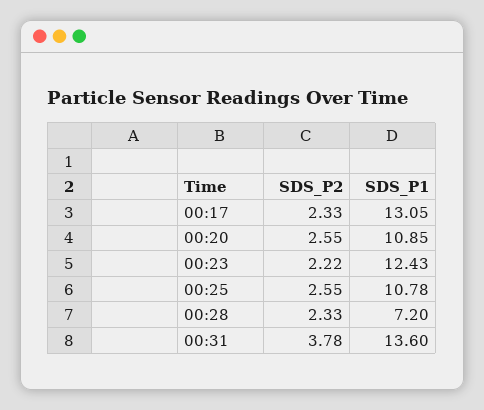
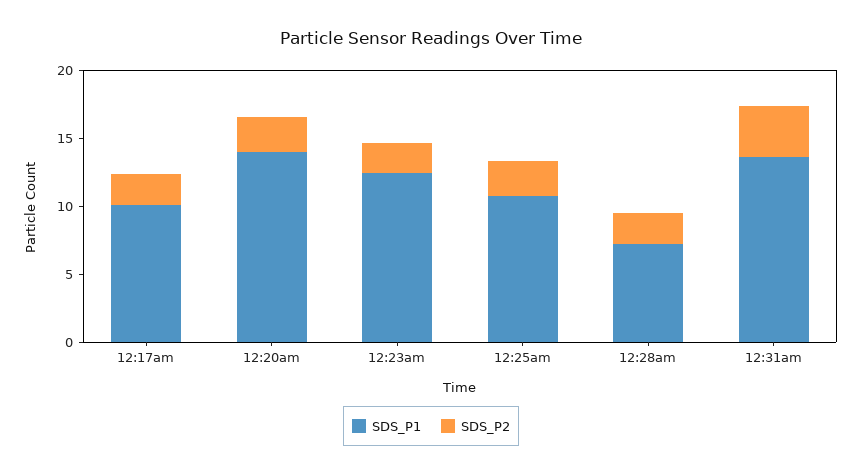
SDS_P1, 00:17: 13.05 -> 10
SDS_P1, 00:20: 10.85 -> 14

